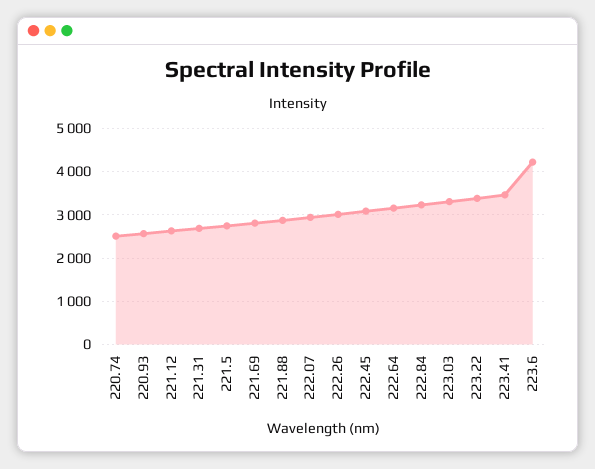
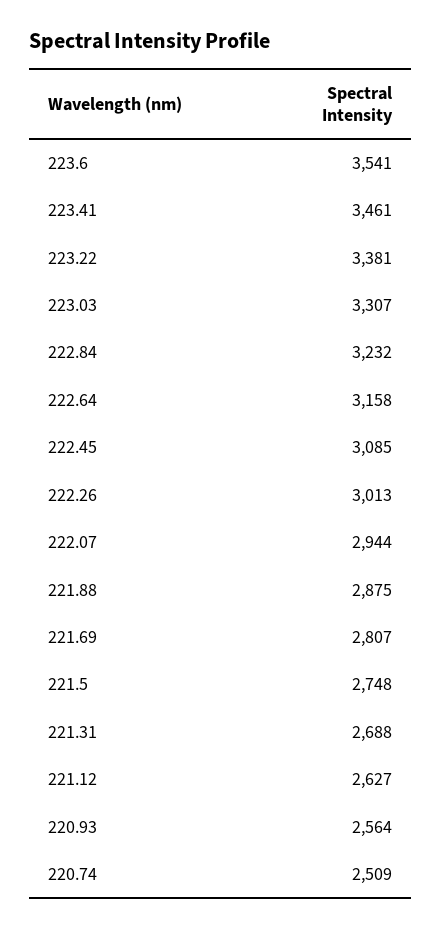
223.6: 4200 -> 3541

